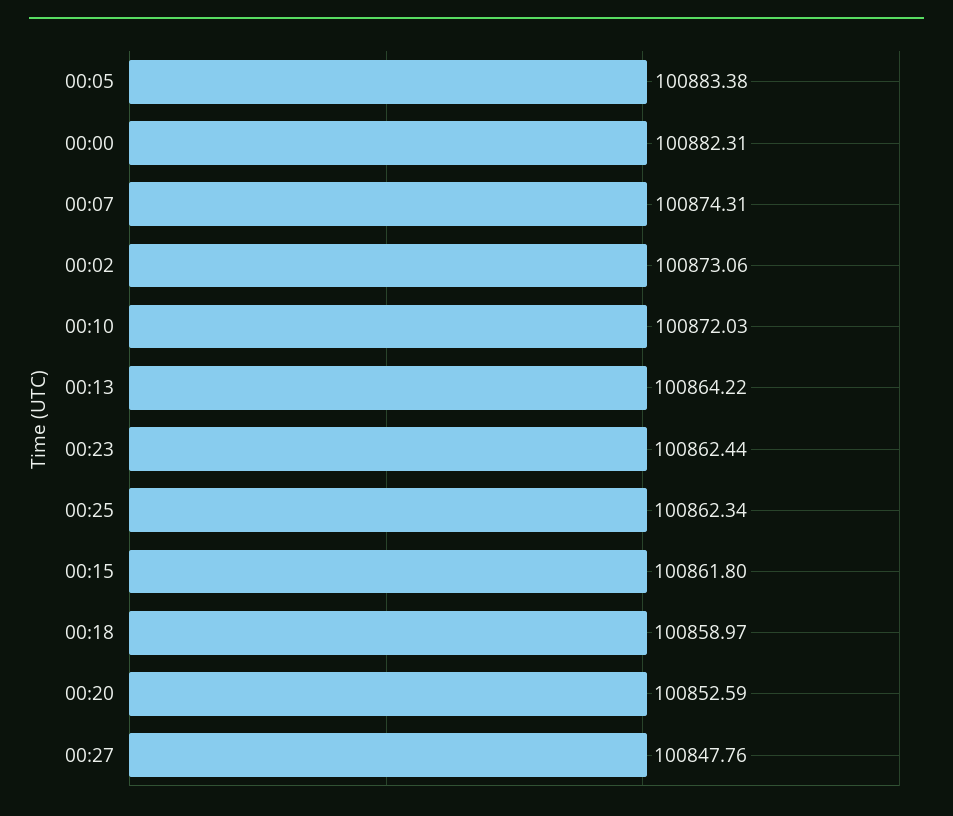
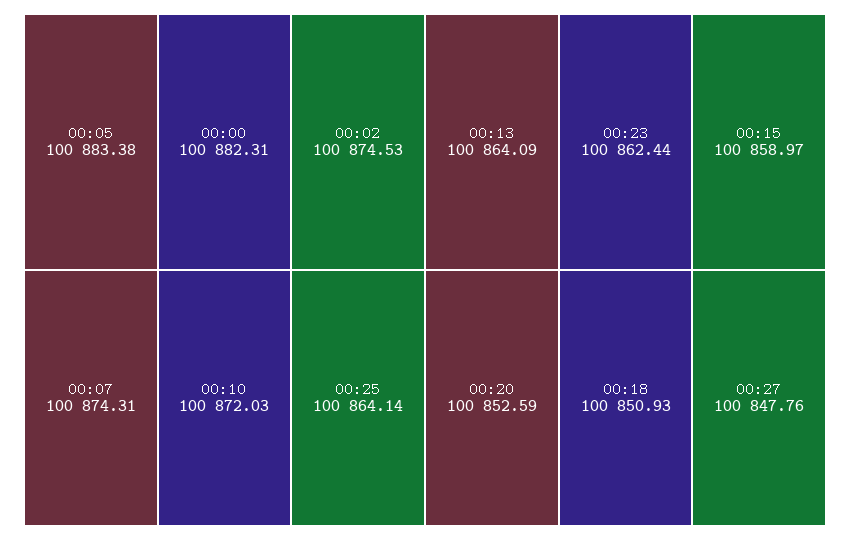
00:02: 100873.06 -> 100874.53
00:13: 100864.22 -> 100864.09
00:25: 100862.34 -> 100864.14
00:15: 100861.8 -> 100858.97
00:18: 100858.97 -> 100850.93

